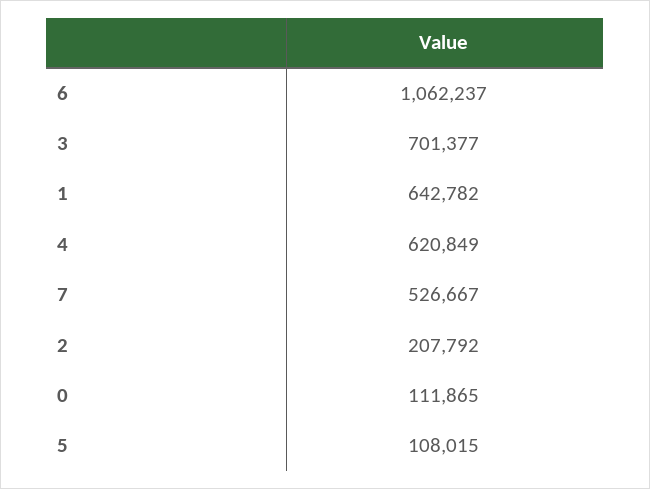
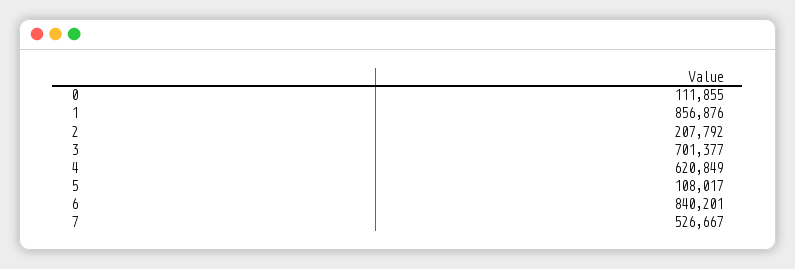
6: 1062237 -> 840201
1: 642782 -> 856876
0: 111865 -> 111855
5: 108015 -> 108017

